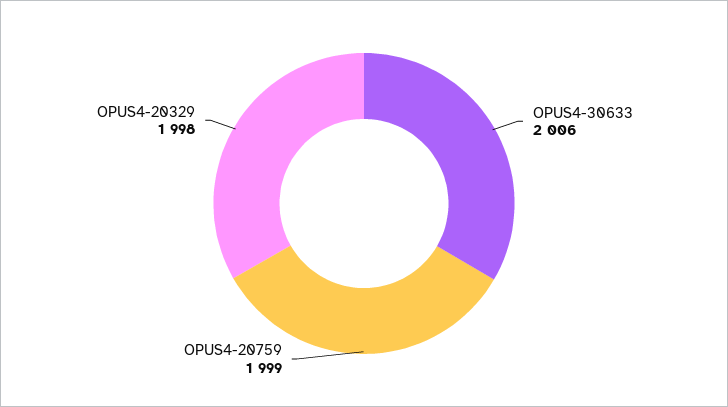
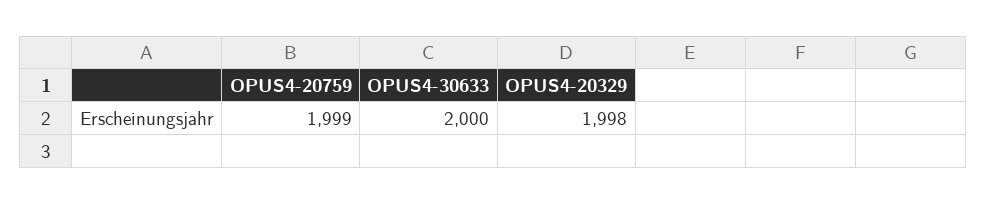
OPUS4-30633: 2006 -> 2000

